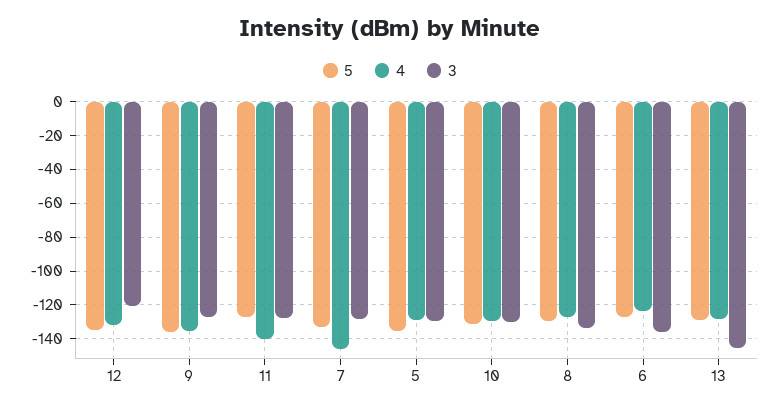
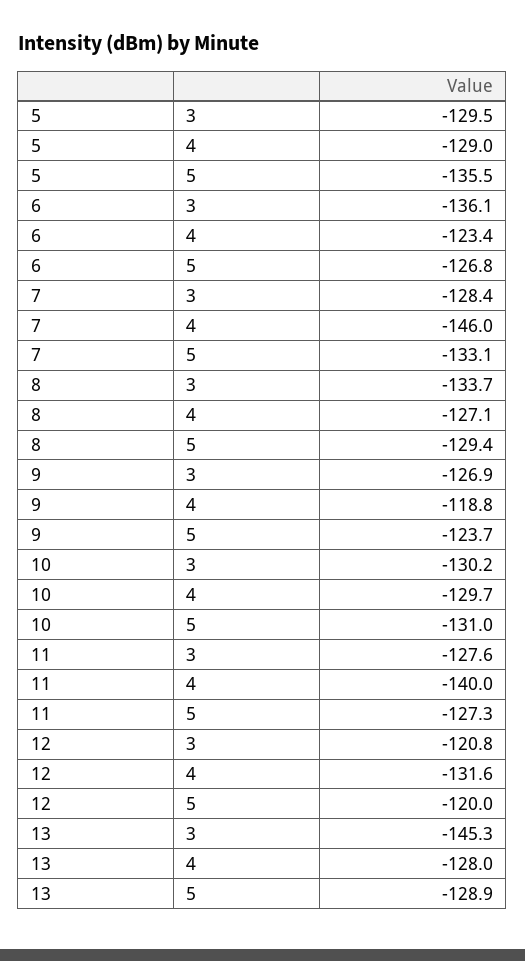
5, 12: -135 -> -120
5, 9: -135 -> -123.7
4, 9: -135 -> -118.8

